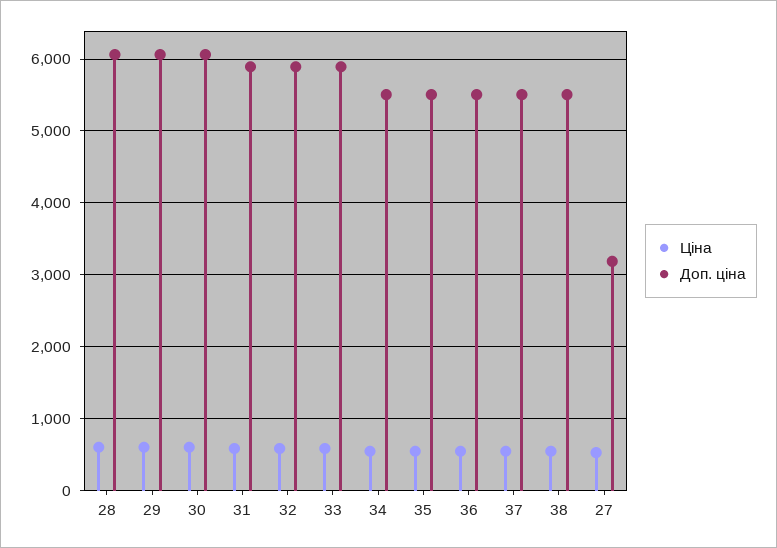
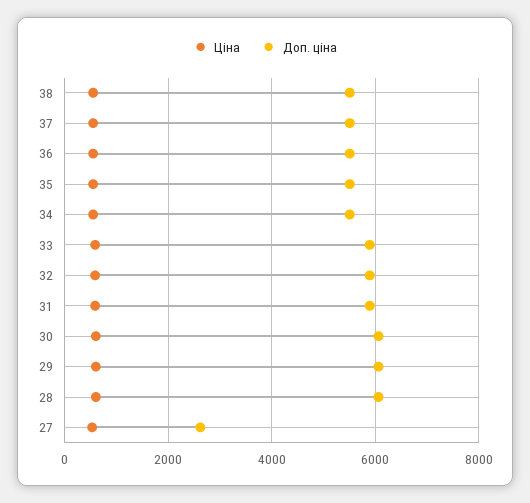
Доп. ціна, 27: 3200 -> 2600

